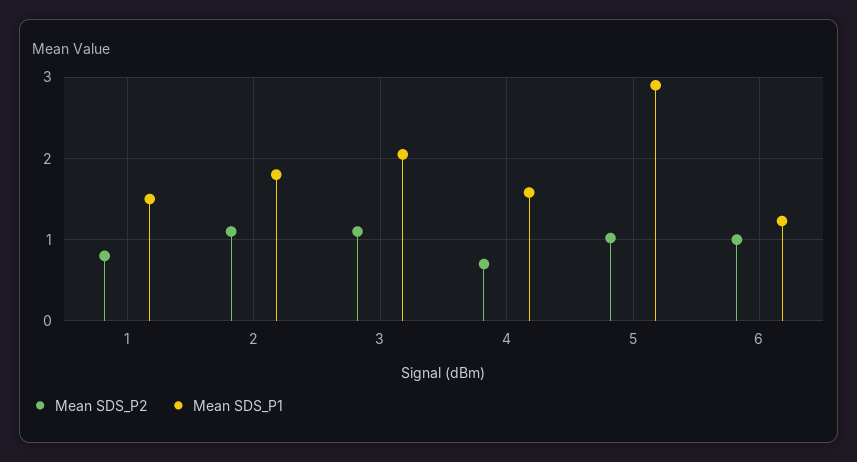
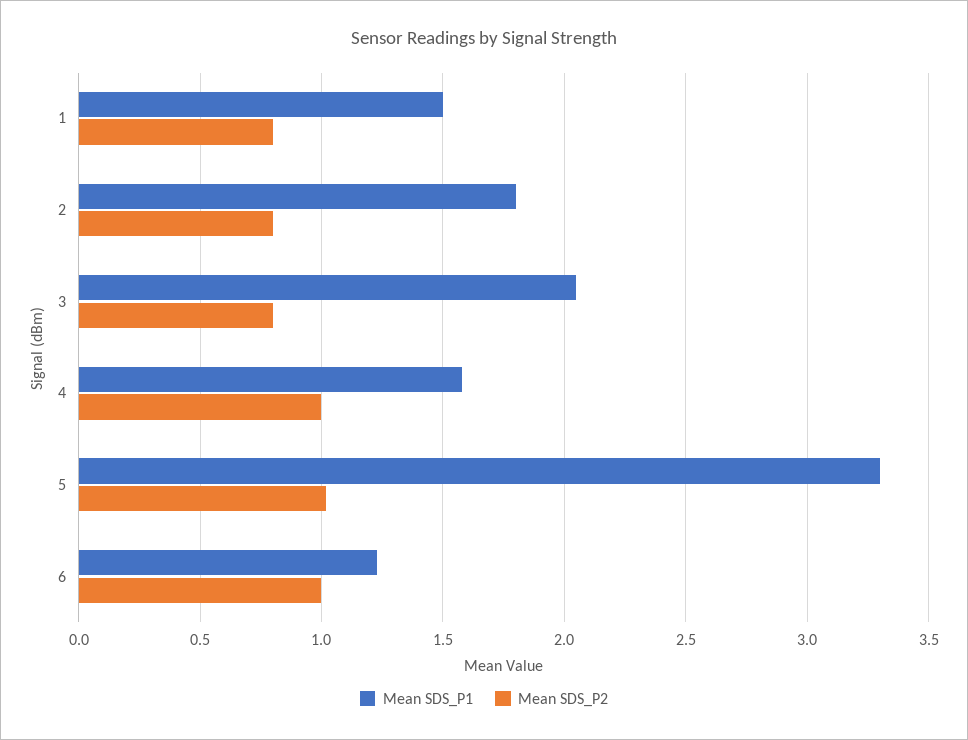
Mean SDS_P2, 2: 1.1 -> 0.8
Mean SDS_P2, 3: 1.1 -> 0.8
Mean SDS_P2, 4: 0.7 -> 1
Mean SDS_P1, 5: 2.9 -> 3.3

